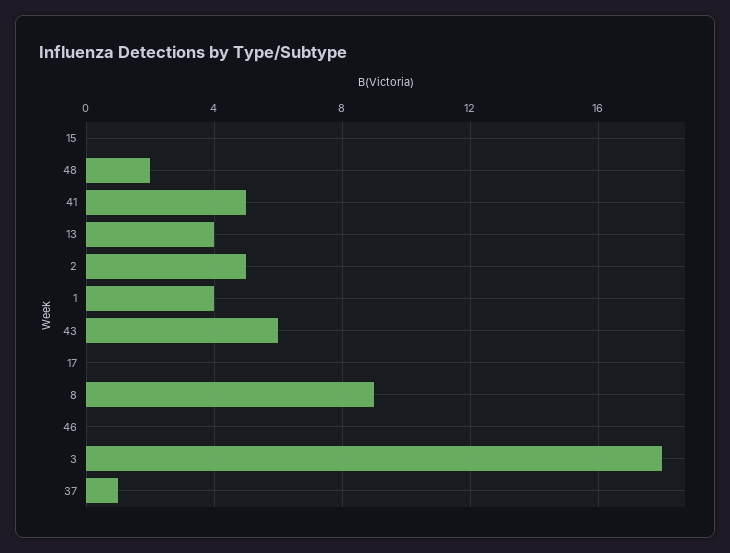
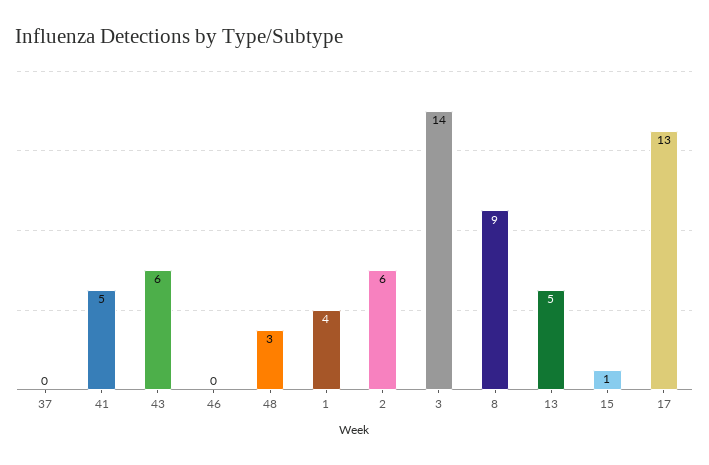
15: 0 -> 1
48: 2 -> 3
13: 4 -> 5
2: 5 -> 6
17: 0 -> 13
3: 18 -> 14
37: 1 -> 0

